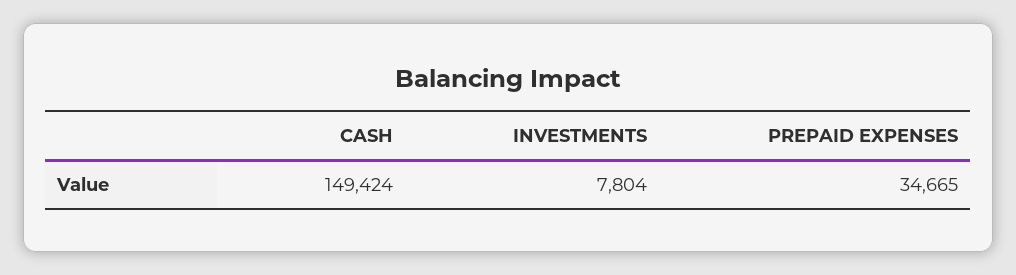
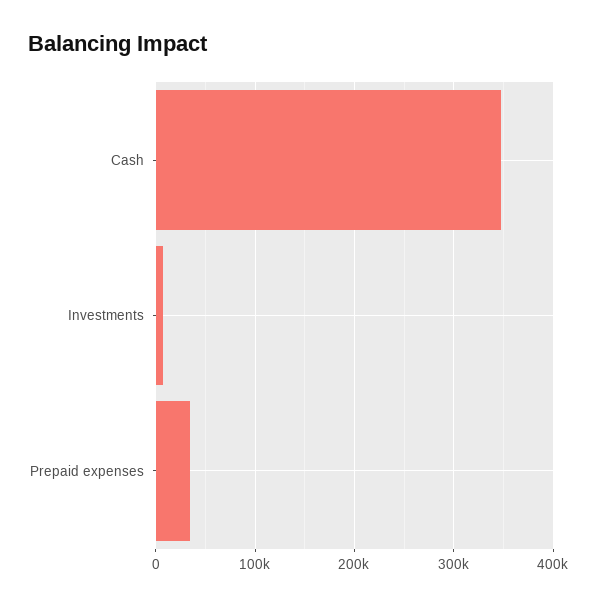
CASH: 149424 -> 350000

